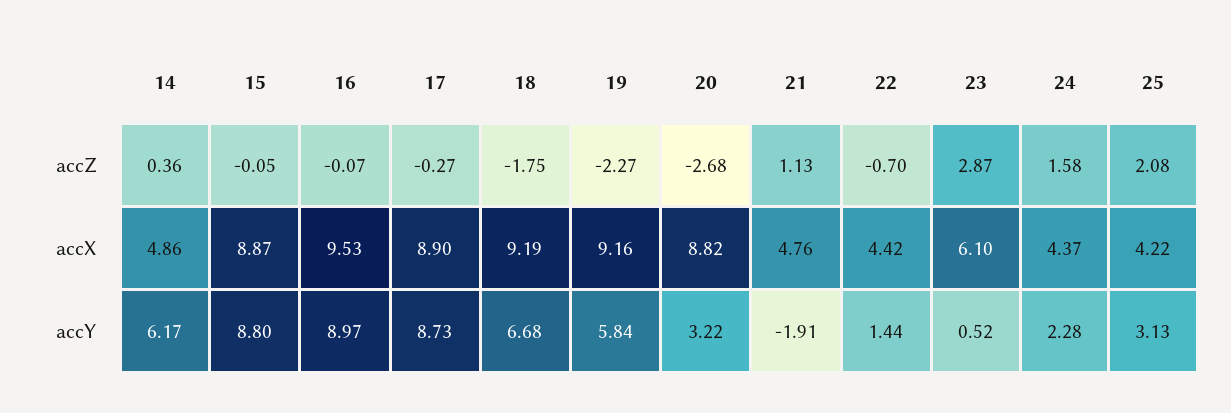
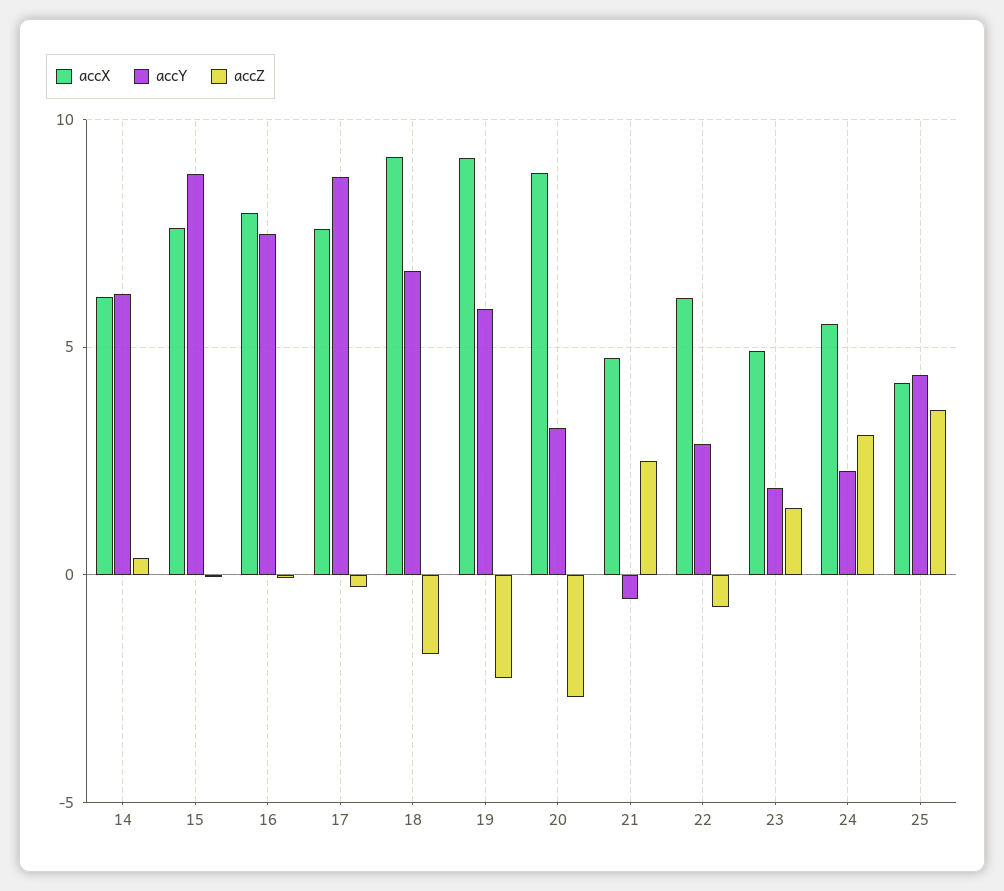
accZ, 21: 1.13 -> 2.5
accZ, 23: 2.87 -> 1.5
accZ, 24: 1.58 -> 3
accZ, 25: 2.08 -> 3.5
accX, 14: 4.86 -> 6
accX, 15: 8.87 -> 7.5
accX, 16: 9.53 -> 8
accX, 17: 8.9 -> 7.5
accX, 22: 4.42 -> 6
accX, 23: 6.1 -> 5
accX, 24: 4.37 -> 5.5
accY, 16: 8.97 -> 7.5
accY, 21: -1.91 -> -0.5
accY, 22: 1.44 -> 3
accY, 23: 0.52 -> 2
accY, 25: 3.13 -> 4.5

